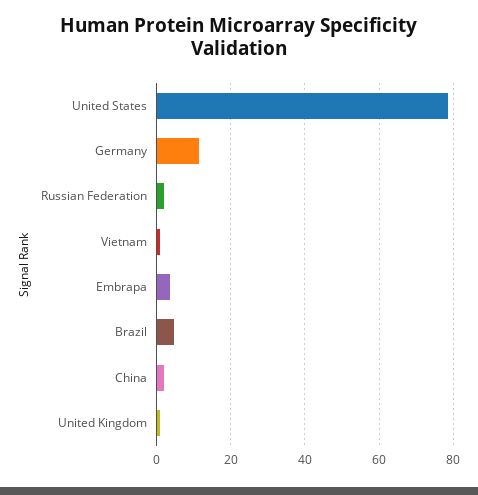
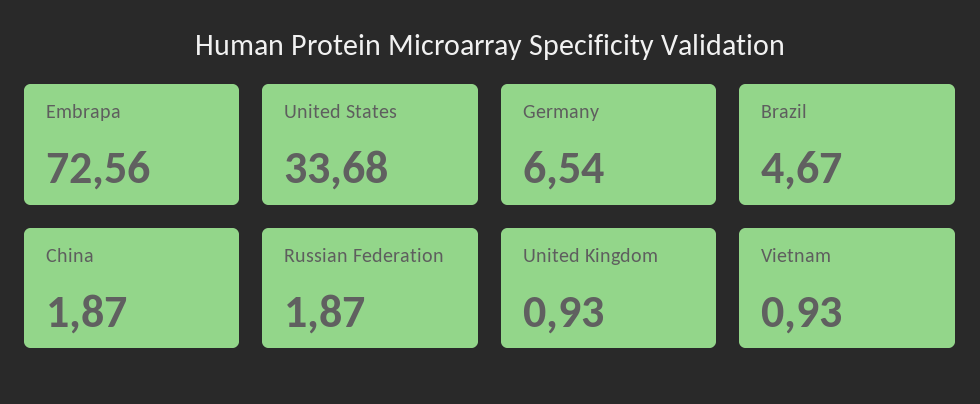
United States: 78 -> 33.68
Germany: 12 -> 6.54
Embrapa: 4 -> 72.56

